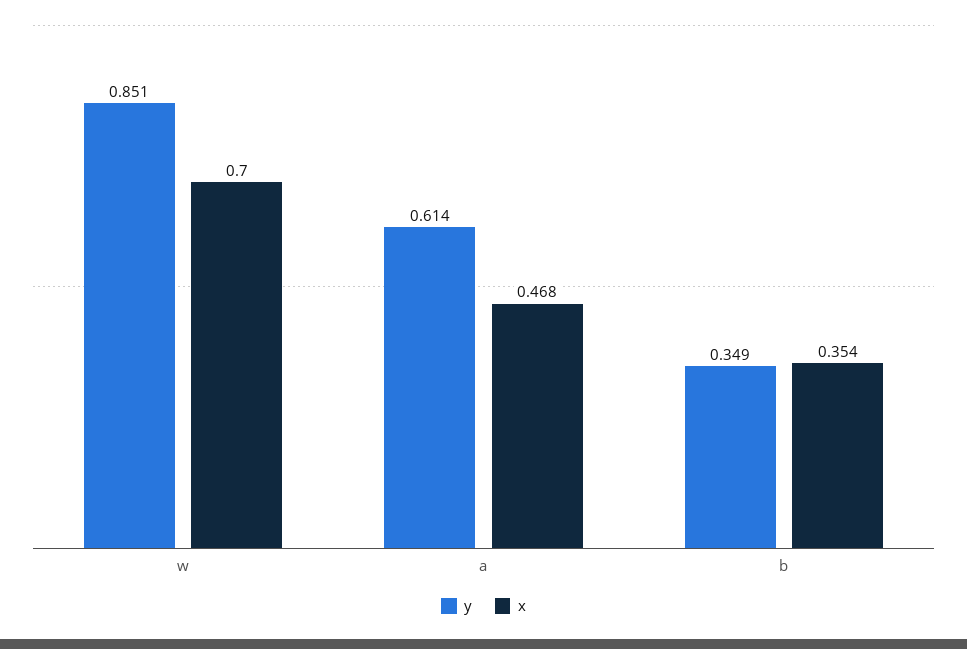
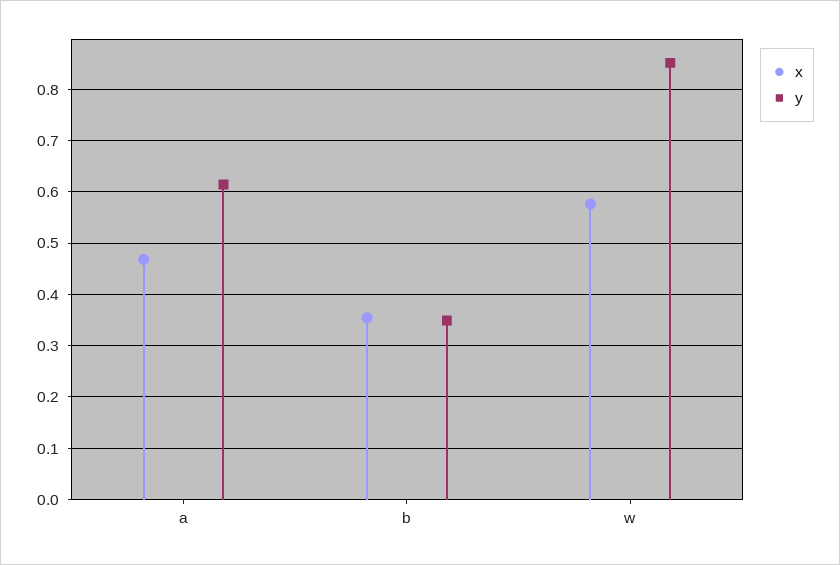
x, w: 0.7 -> 0.58

